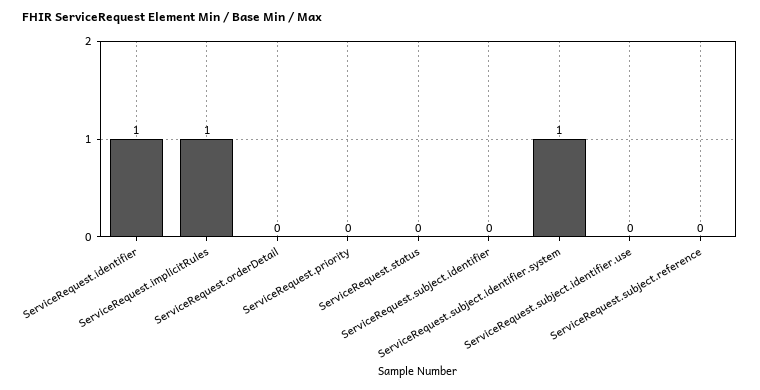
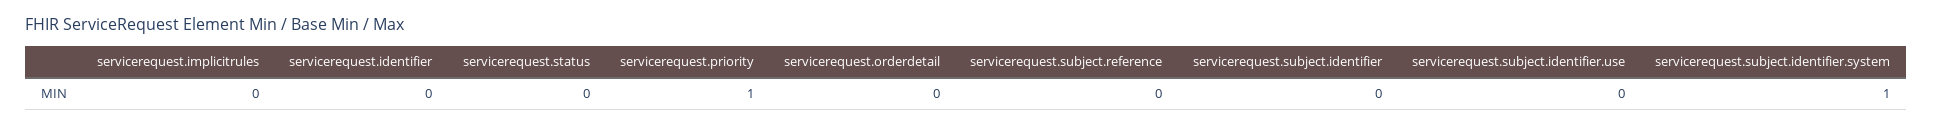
ServiceRequest.identifier: 1 -> 0
ServiceRequest.implicitRules: 1 -> 0
ServiceRequest.priority: 0 -> 1

